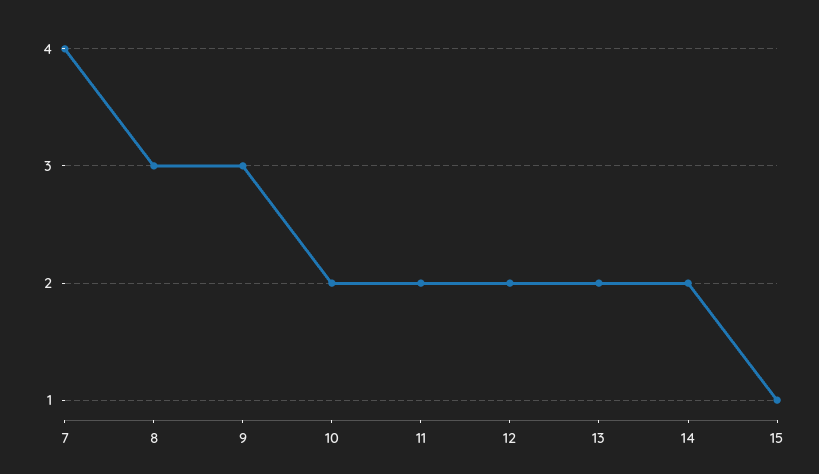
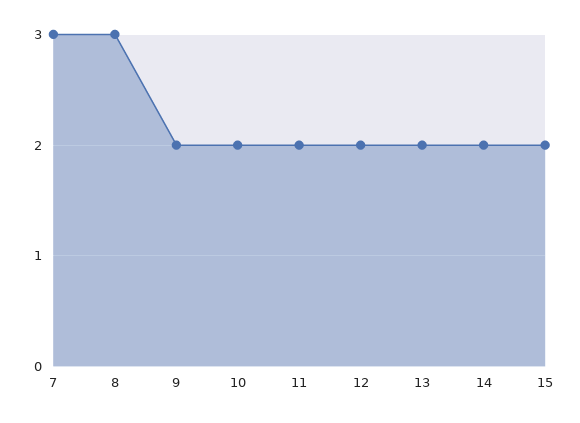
7: 4 -> 3
9: 3 -> 2
15: 1 -> 2

